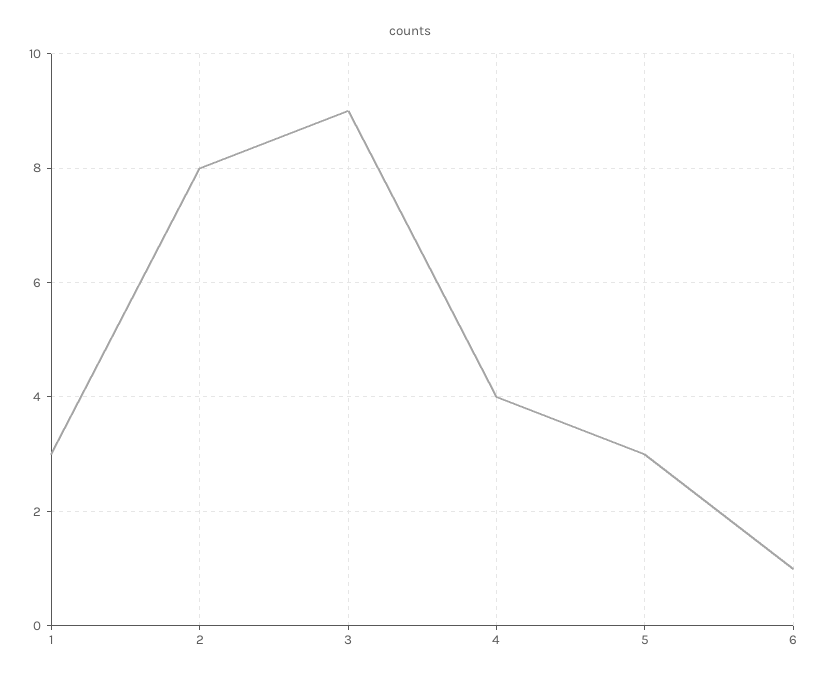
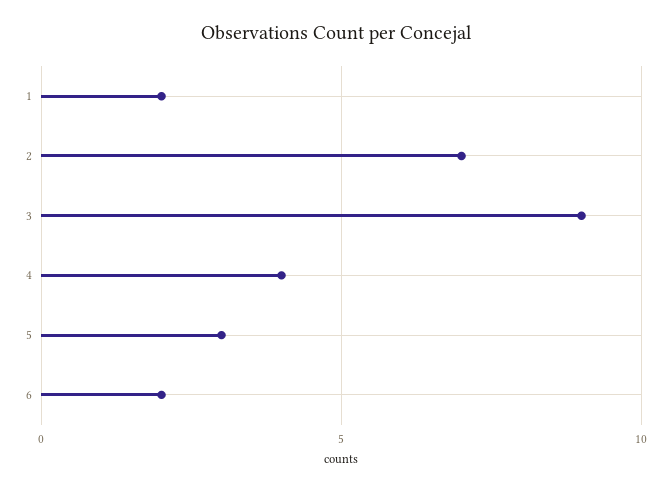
1: 3 -> 2
2: 8 -> 7
6: 1 -> 2

